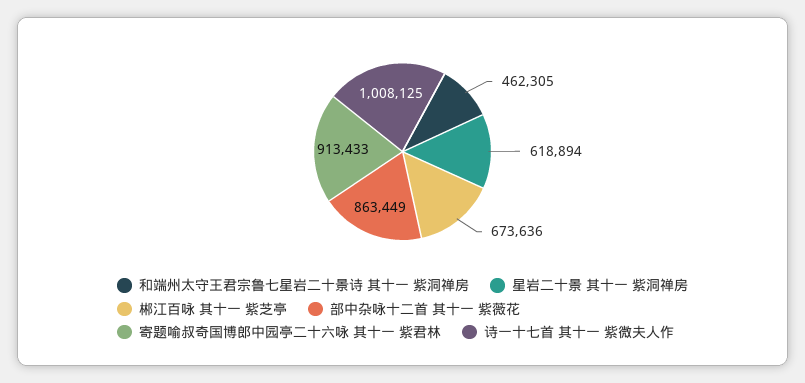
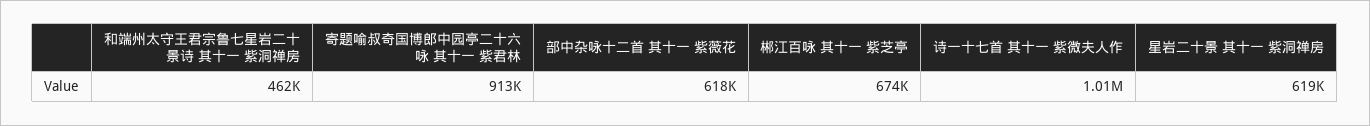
部中杂咏十二首 其十一 紫薇花: 863449 -> 618000

